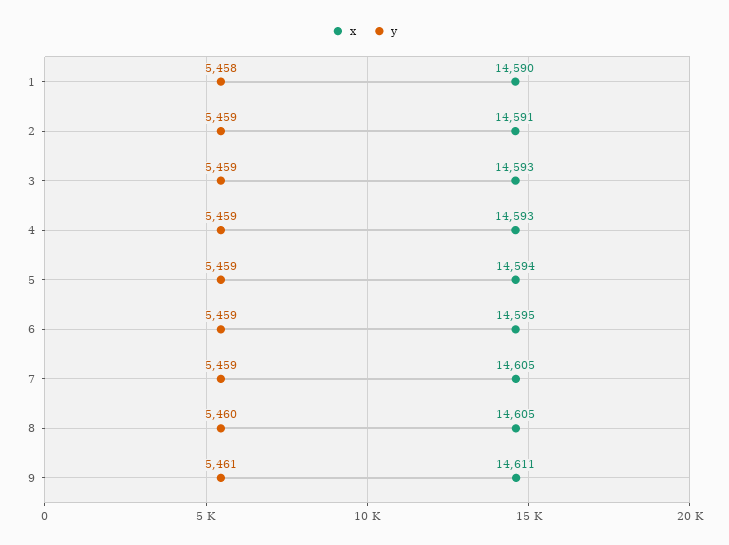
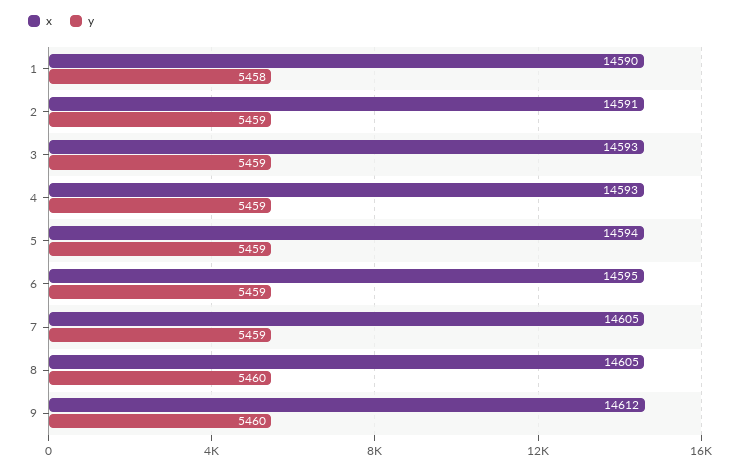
x, 9: 14611 -> 14612
y, 9: 5461 -> 5460

